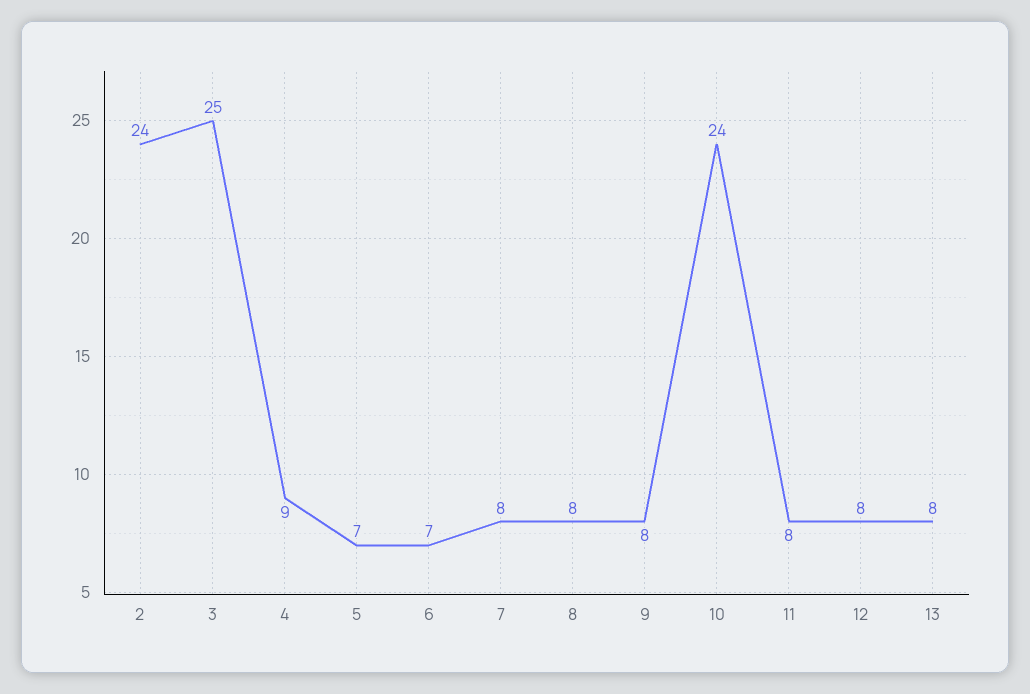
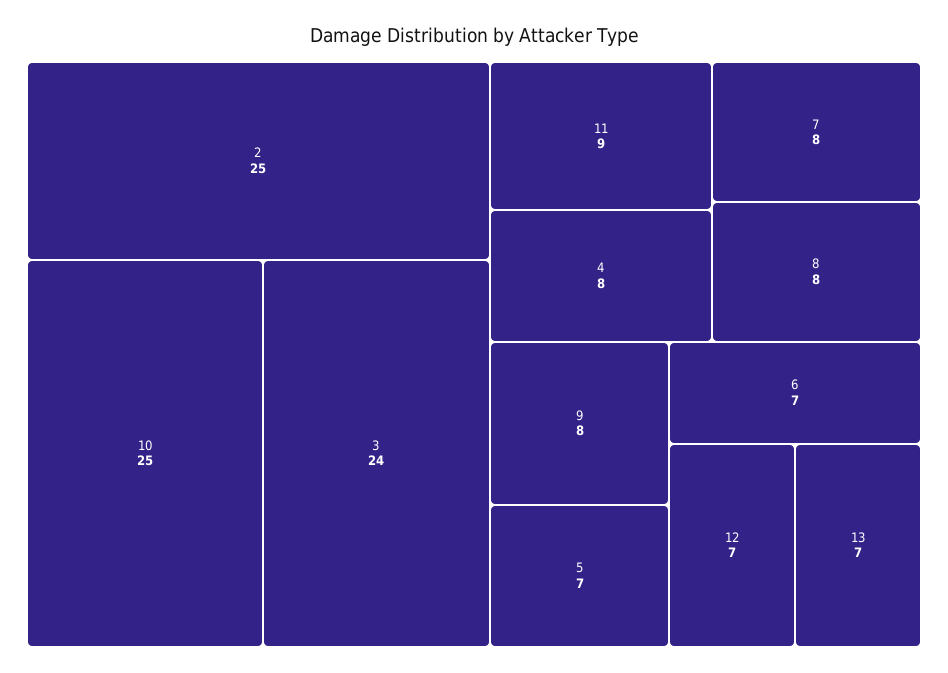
2: 24 -> 25
3: 25 -> 24
4: 9 -> 8
10: 24 -> 25
11: 8 -> 9
12: 8 -> 7
13: 8 -> 7

